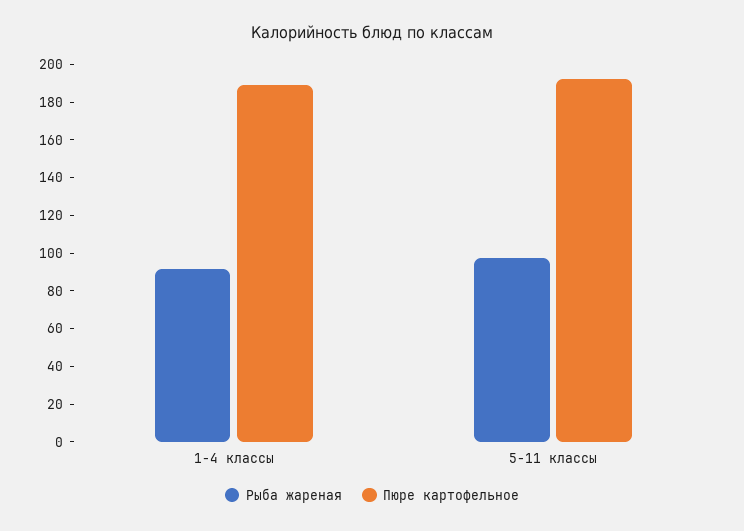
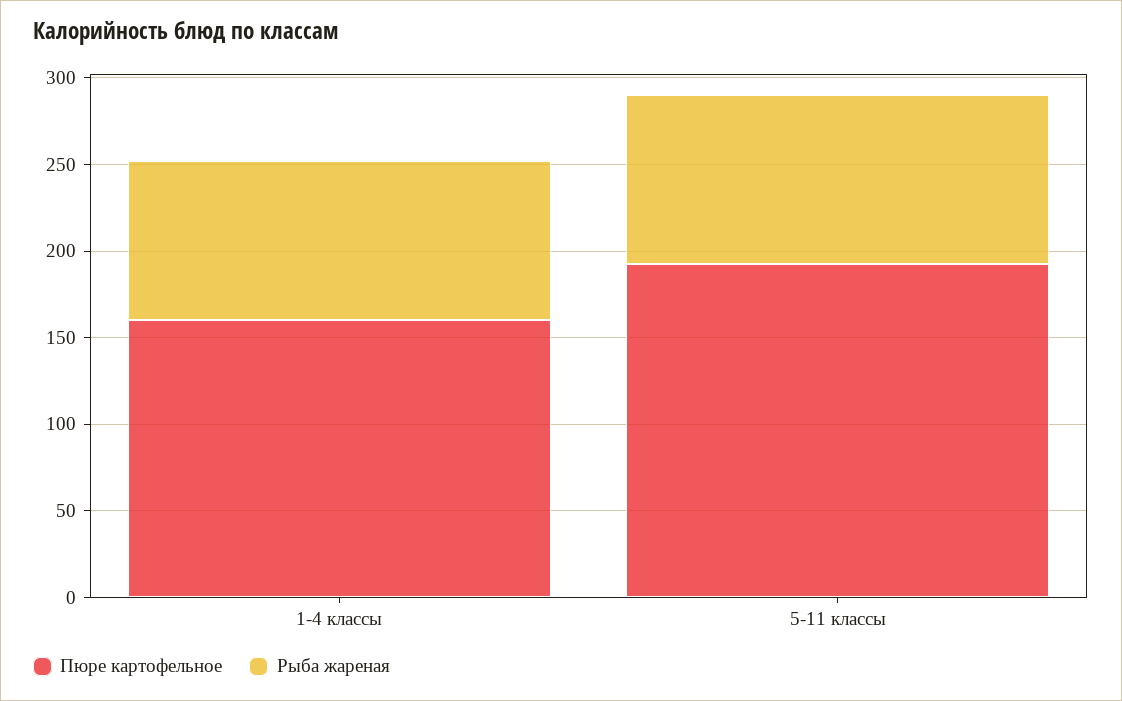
Пюре картофельное, 1-4 классы: 190 -> 160

